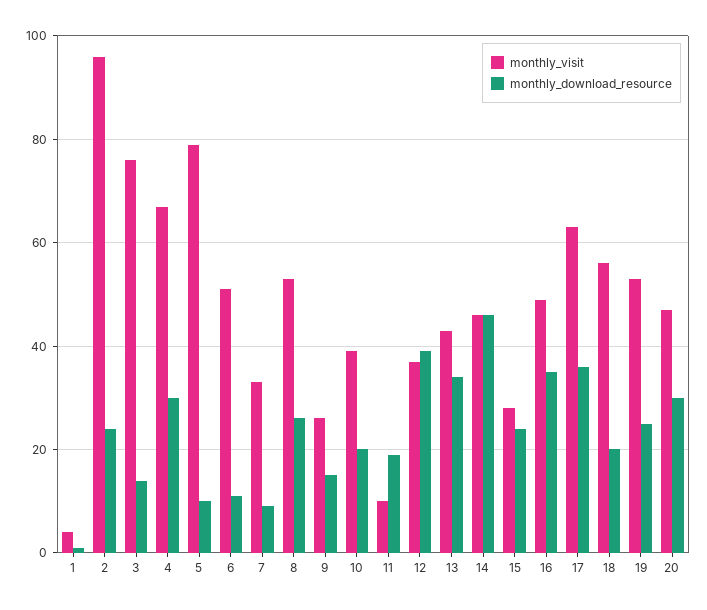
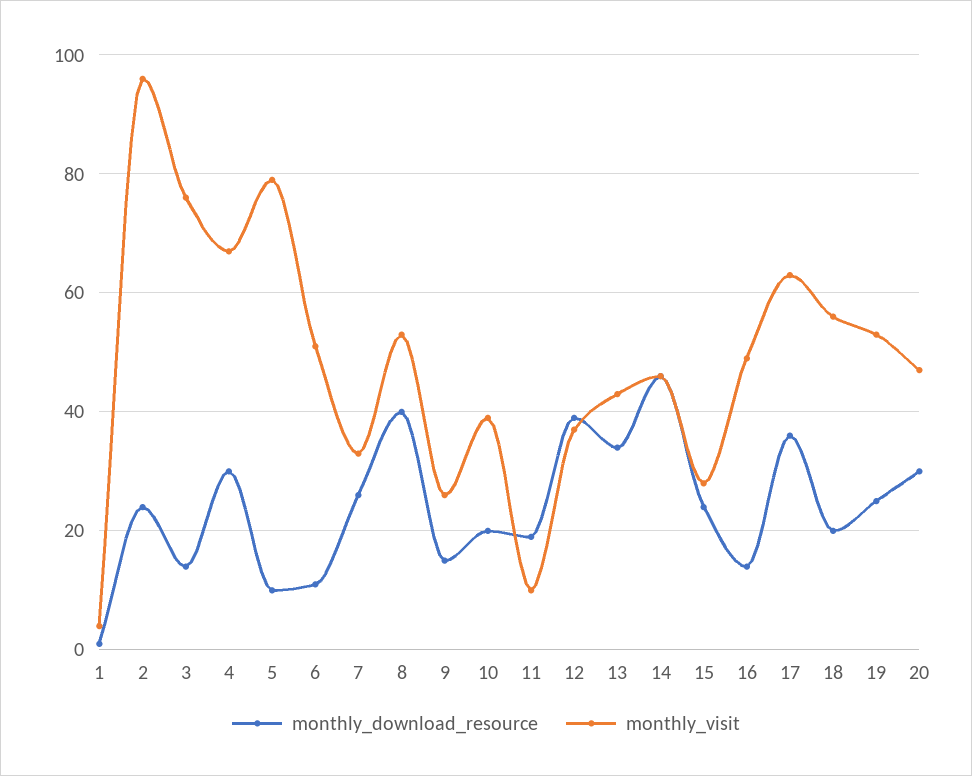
monthly_download_resource, 7: 10 -> 25
monthly_download_resource, 8: 25 -> 40
monthly_download_resource, 16: 35 -> 15

